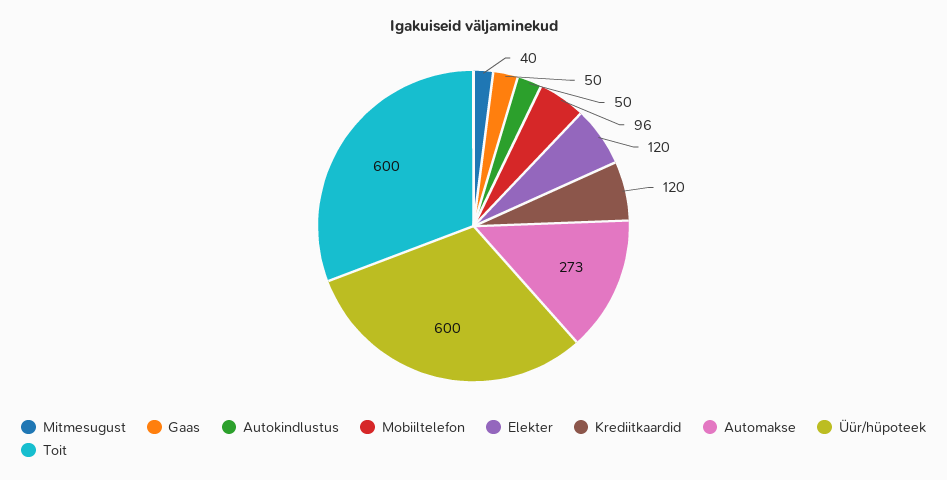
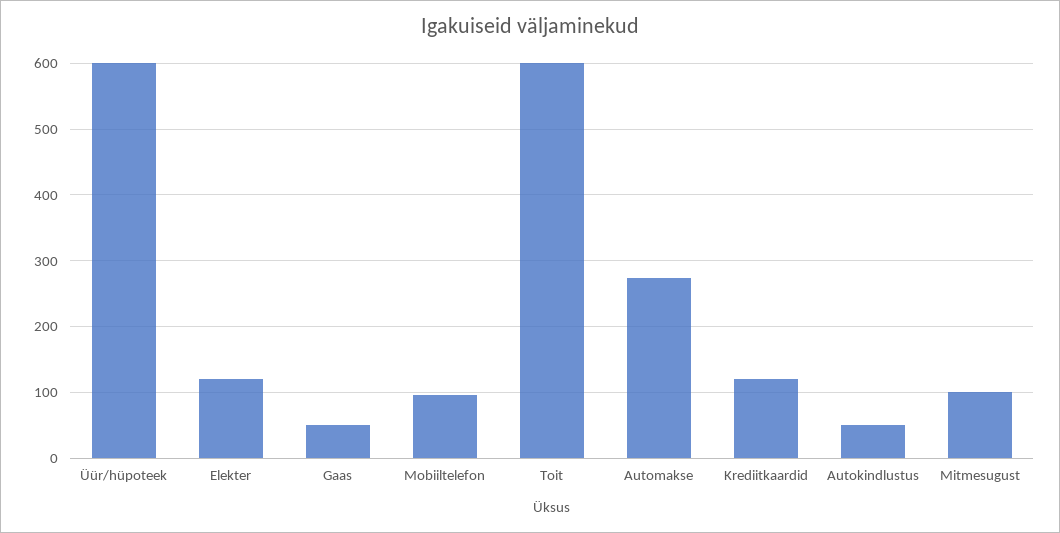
Mitmesugust: 40 -> 100

